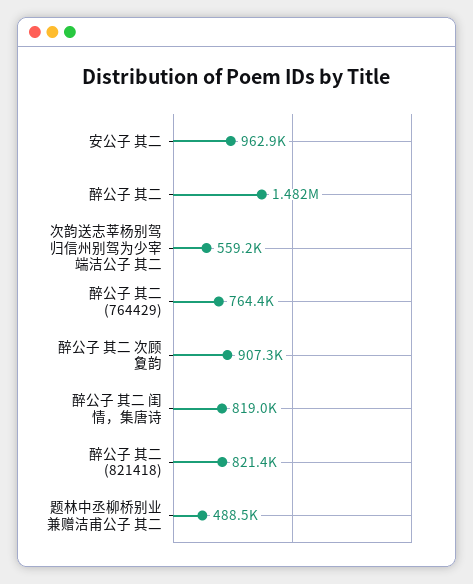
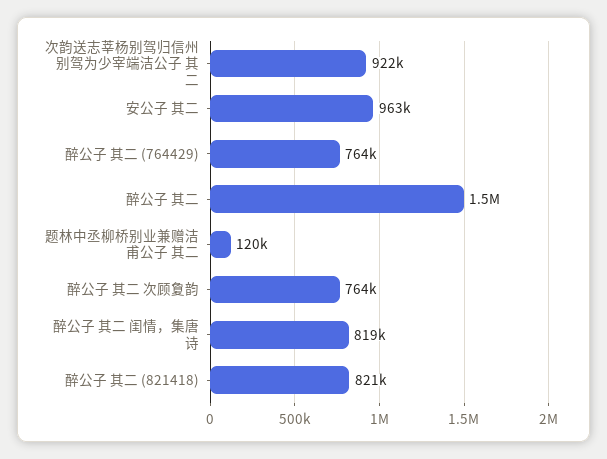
次韵送志莘杨别驾归信州别驾为少宰端洁公子 其二: 559200 -> 922000
醉公子 其二 次顾夐韵: 907300 -> 764000
题林中丞柳桥别业兼赠洁甫公子 其二: 488500 -> 120000

